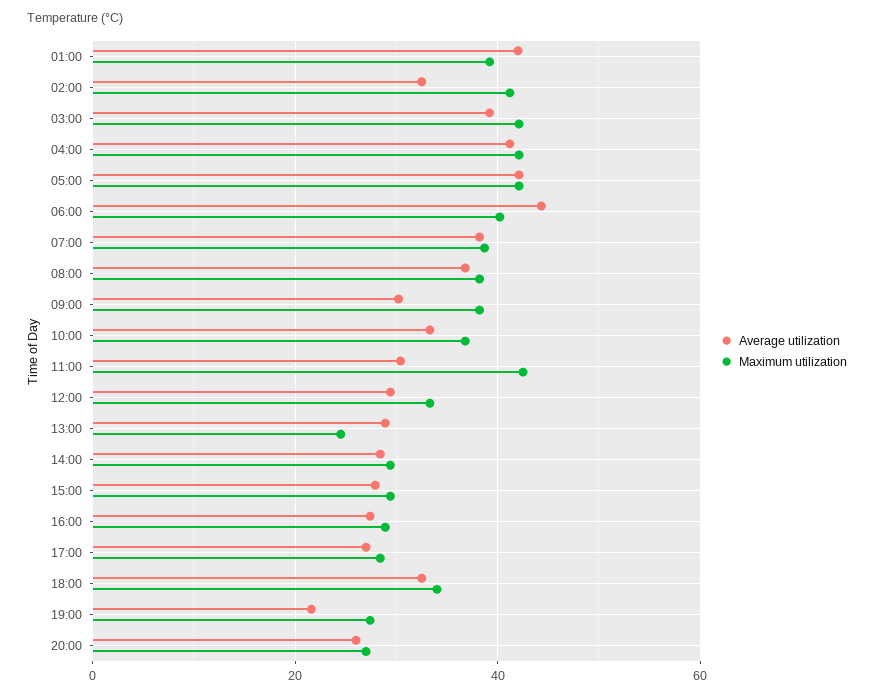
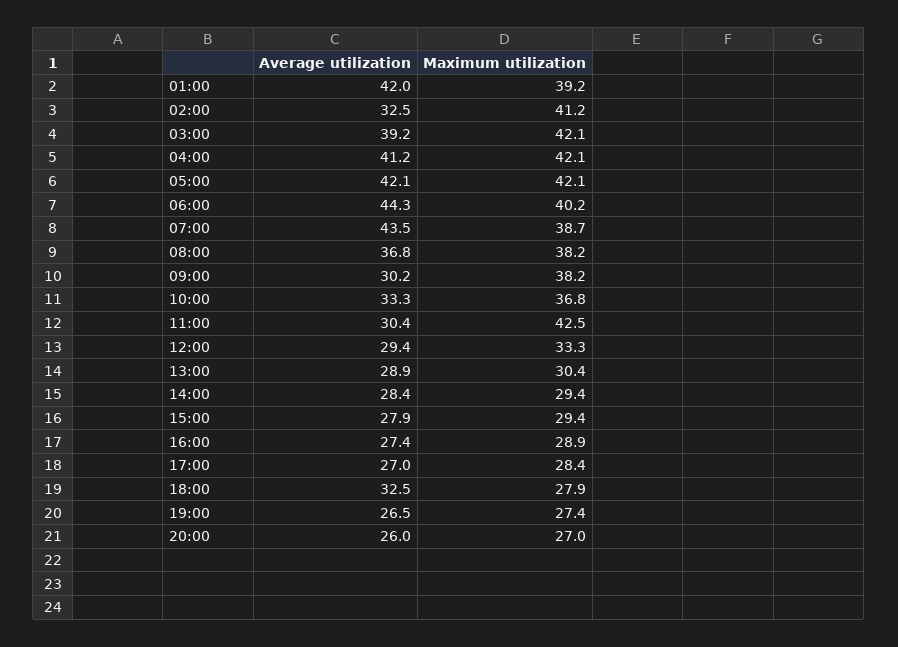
Average utilization, 07:00: 38 -> 43.5
Maximum utilization, 13:00: 24 -> 30.4
Maximum utilization, 18:00: 34 -> 27.9
Average utilization, 19:00: 22 -> 26.5

